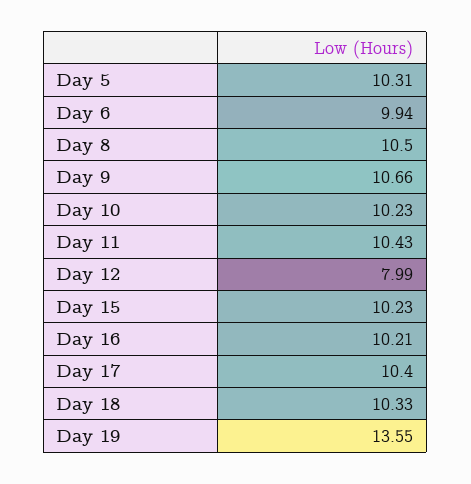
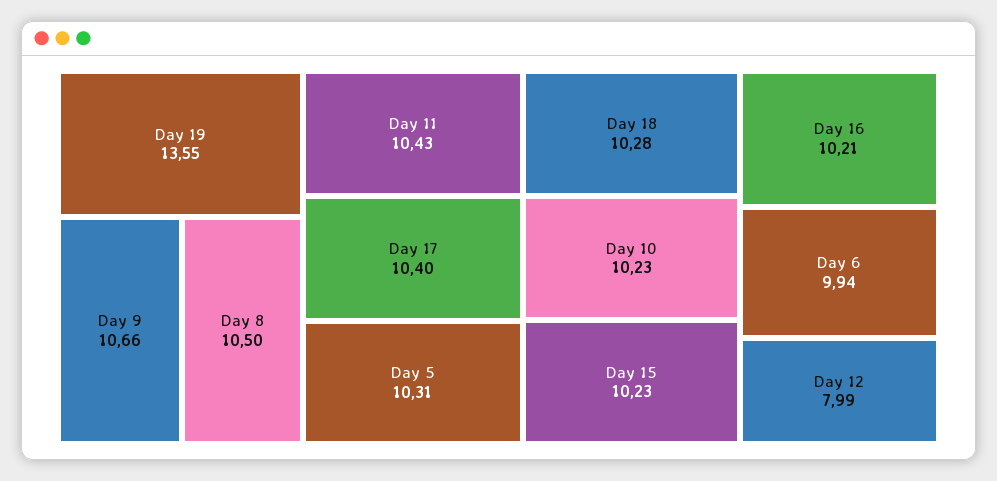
Day 18: 10.33 -> 10.28

